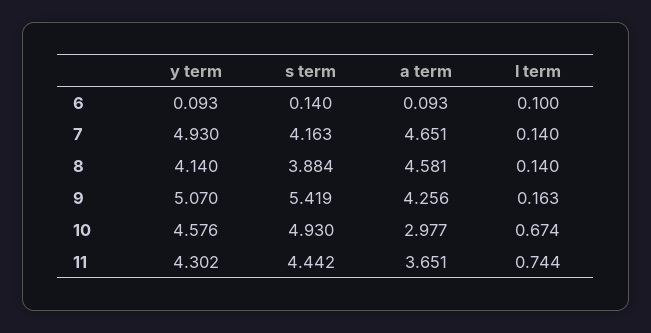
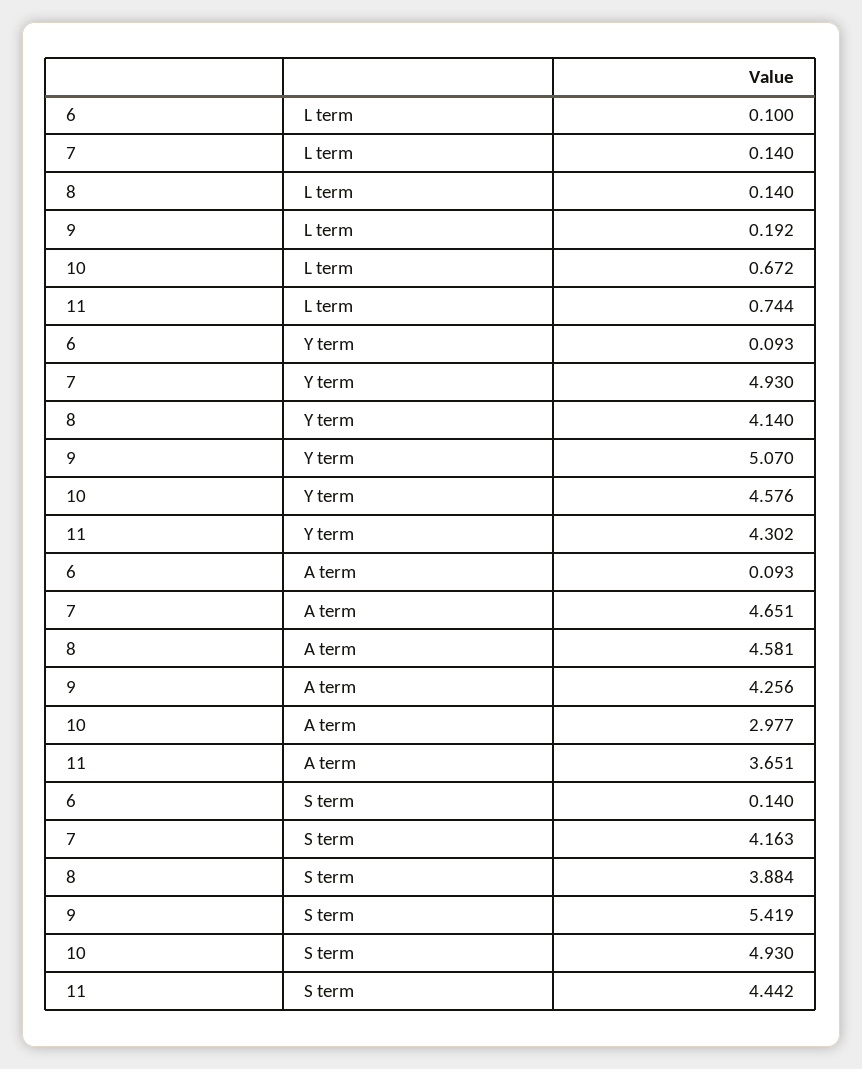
l term, 9: 0.163 -> 0.192
l term, 10: 0.674 -> 0.672

